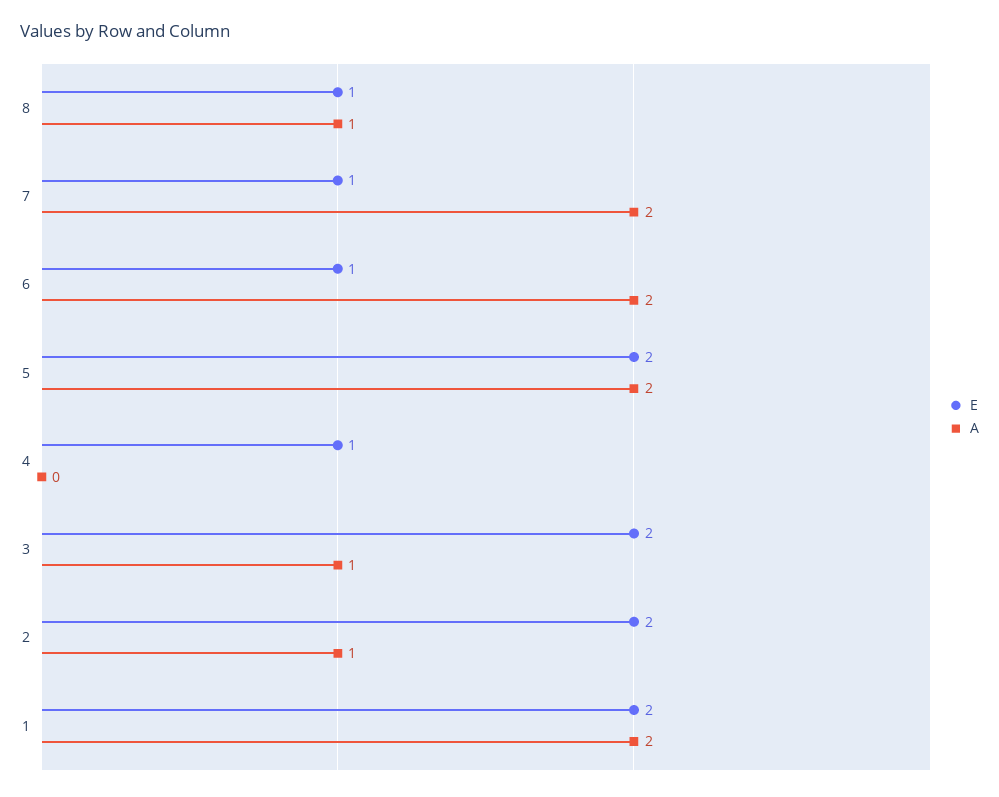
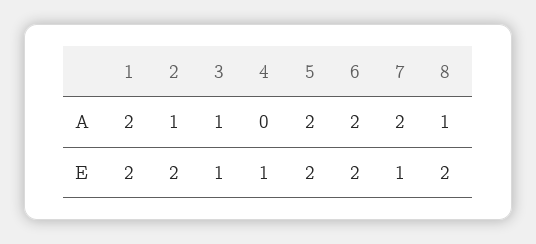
E, 8: 1 -> 2
E, 6: 1 -> 2
E, 3: 2 -> 1

